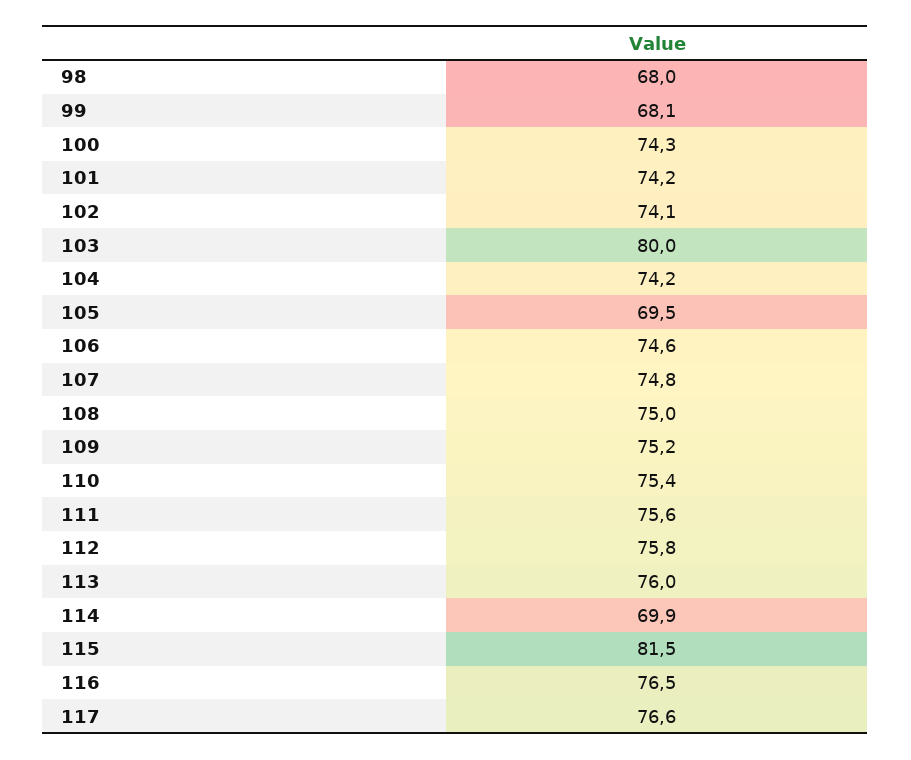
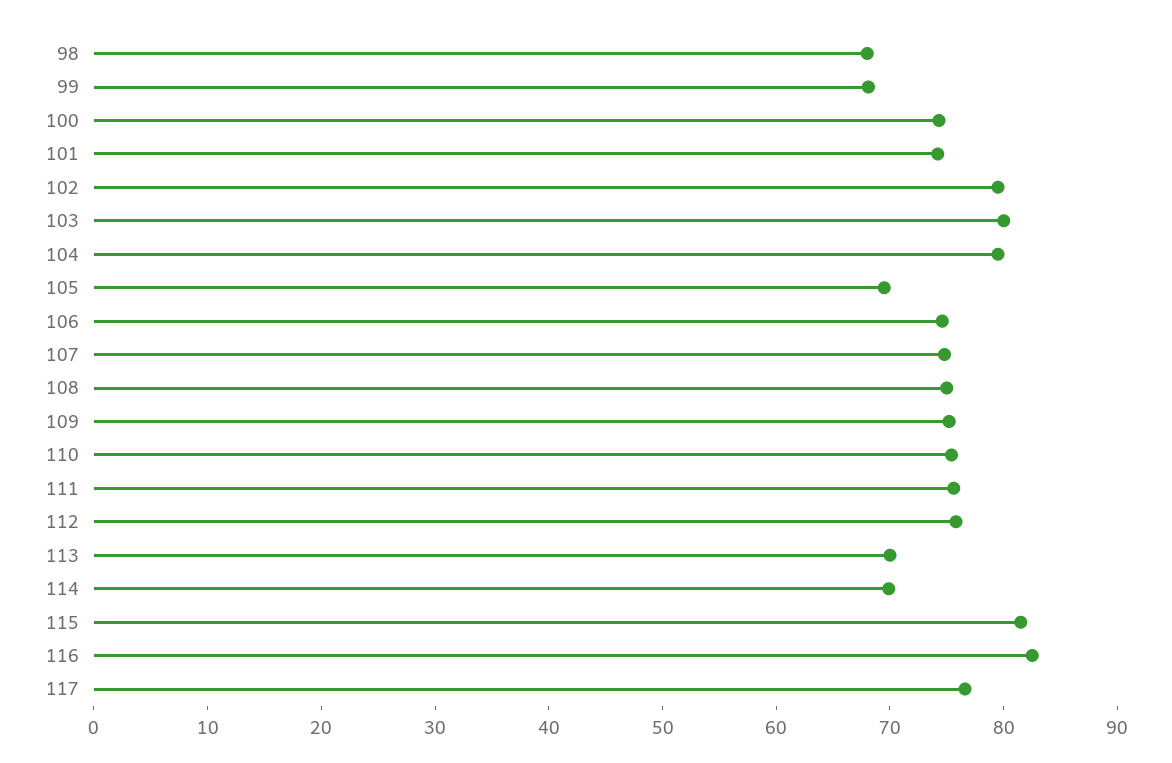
102: 74.1 -> 80
104: 74.2 -> 80
113: 76 -> 70
116: 76.5 -> 82

